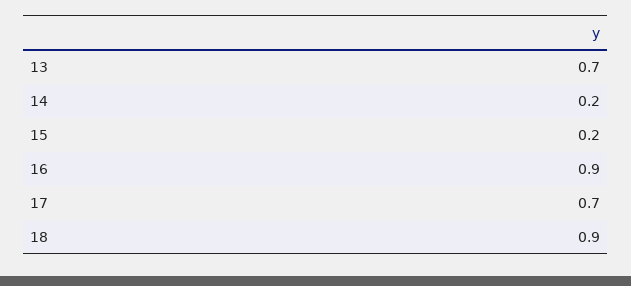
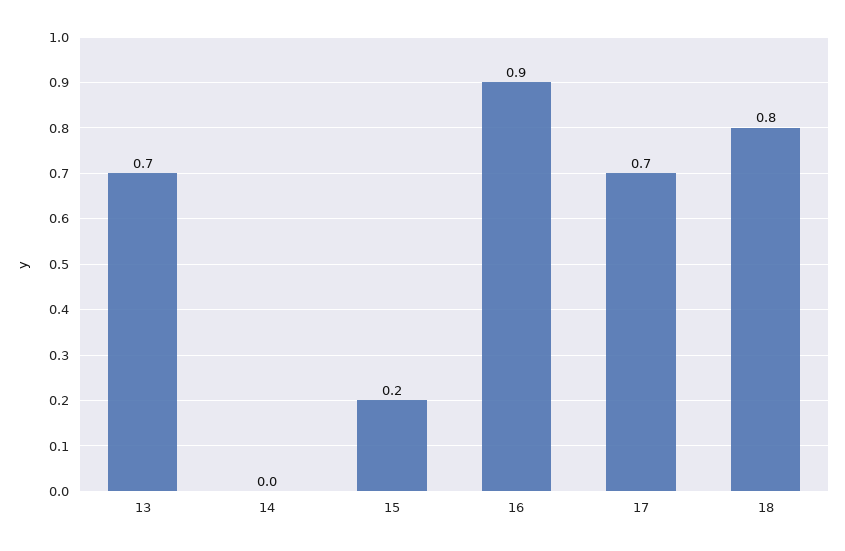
14: 0.2 -> 0
18: 0.9 -> 0.8

